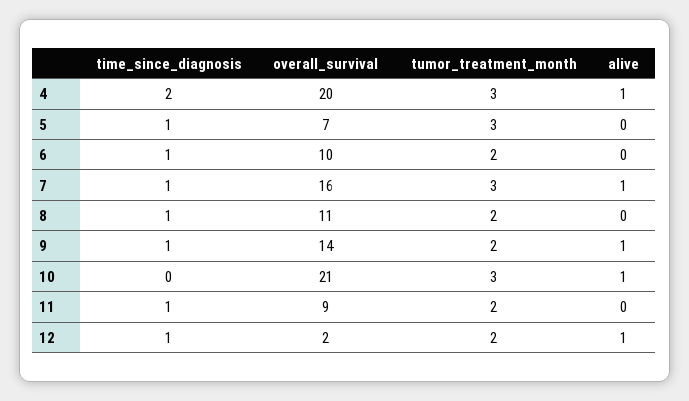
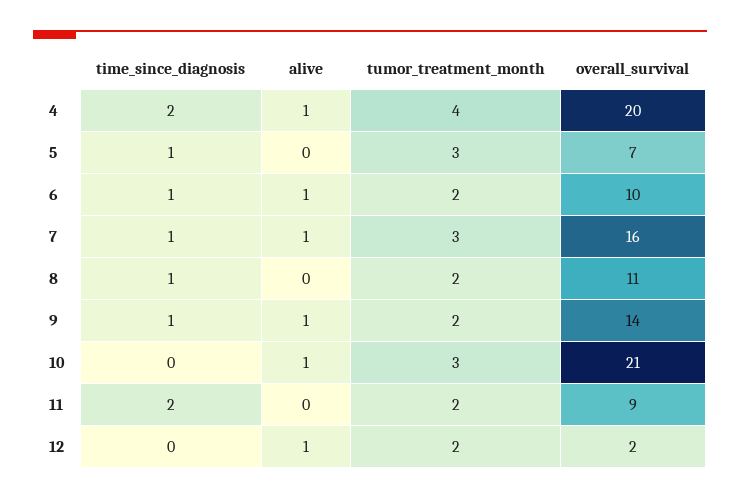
tumor_treatment_month, 4: 3 -> 4
alive, 6: 0 -> 1
time_since_diagnosis, 11: 1 -> 2
time_since_diagnosis, 12: 1 -> 0

